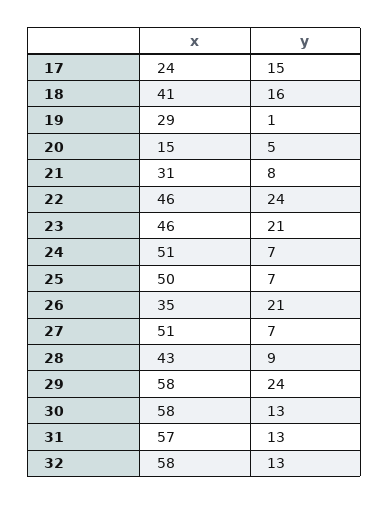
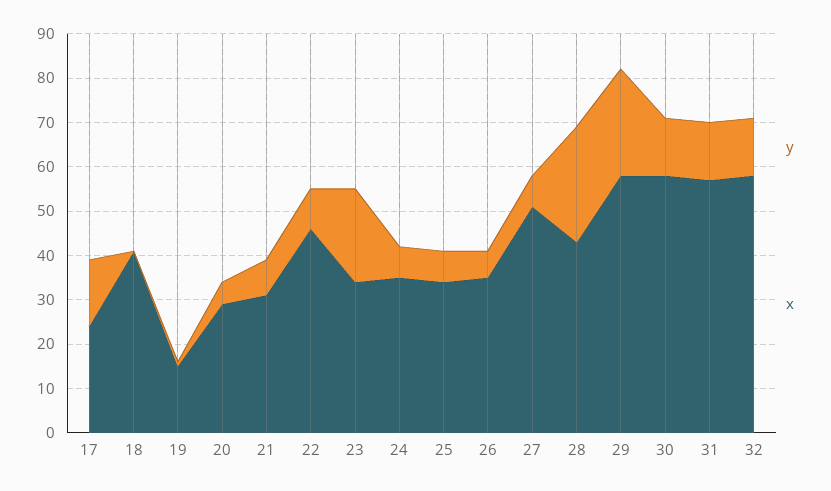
y, 18: 16 -> 0
x, 19: 29 -> 15
x, 20: 15 -> 30
y, 22: 24 -> 10
x, 23: 46 -> 35
x, 24: 51 -> 35
x, 25: 50 -> 35
y, 26: 21 -> 5
y, 28: 9 -> 25

